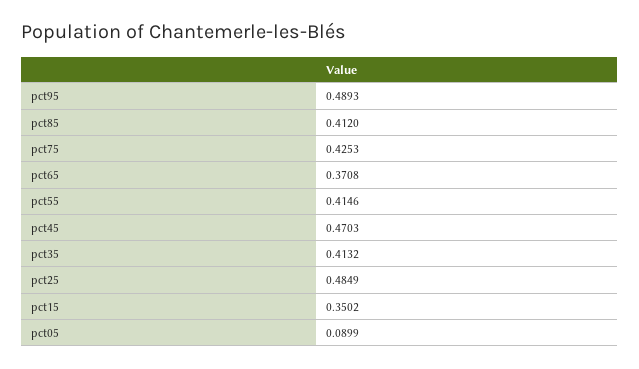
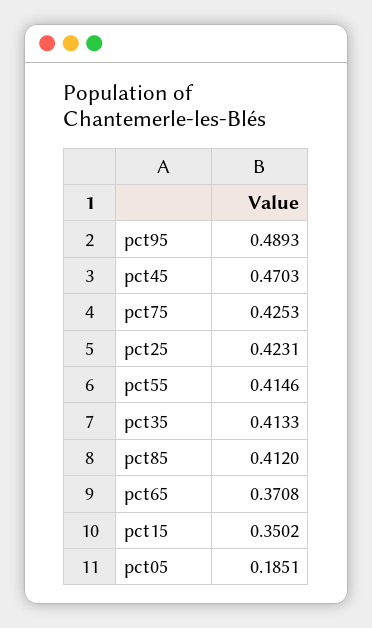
pct35: 0.4132 -> 0.4133
pct25: 0.4849 -> 0.4231
pct05: 0.0899 -> 0.1851

